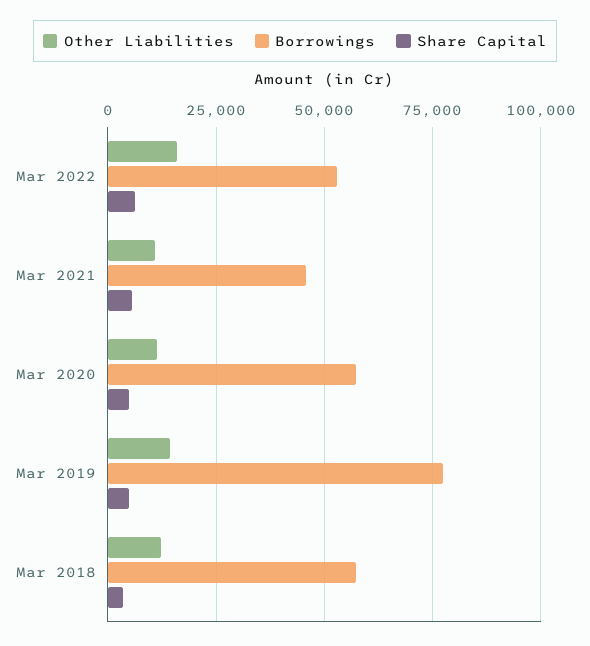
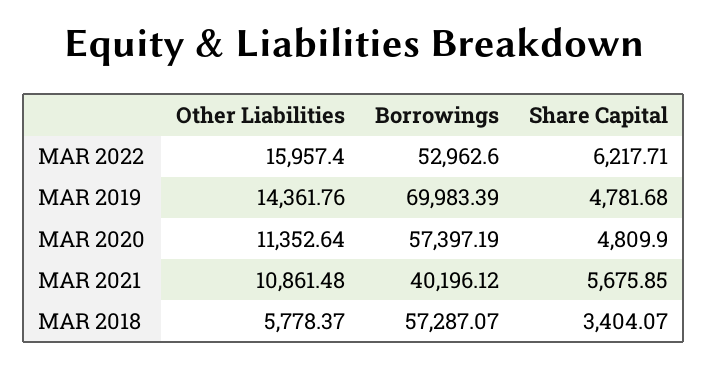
Borrowings, Mar 2021: 45000 -> 40196.12
Borrowings, Mar 2019: 77500 -> 69983.39
Other Liabilities, Mar 2018: 12500 -> 5778.37

